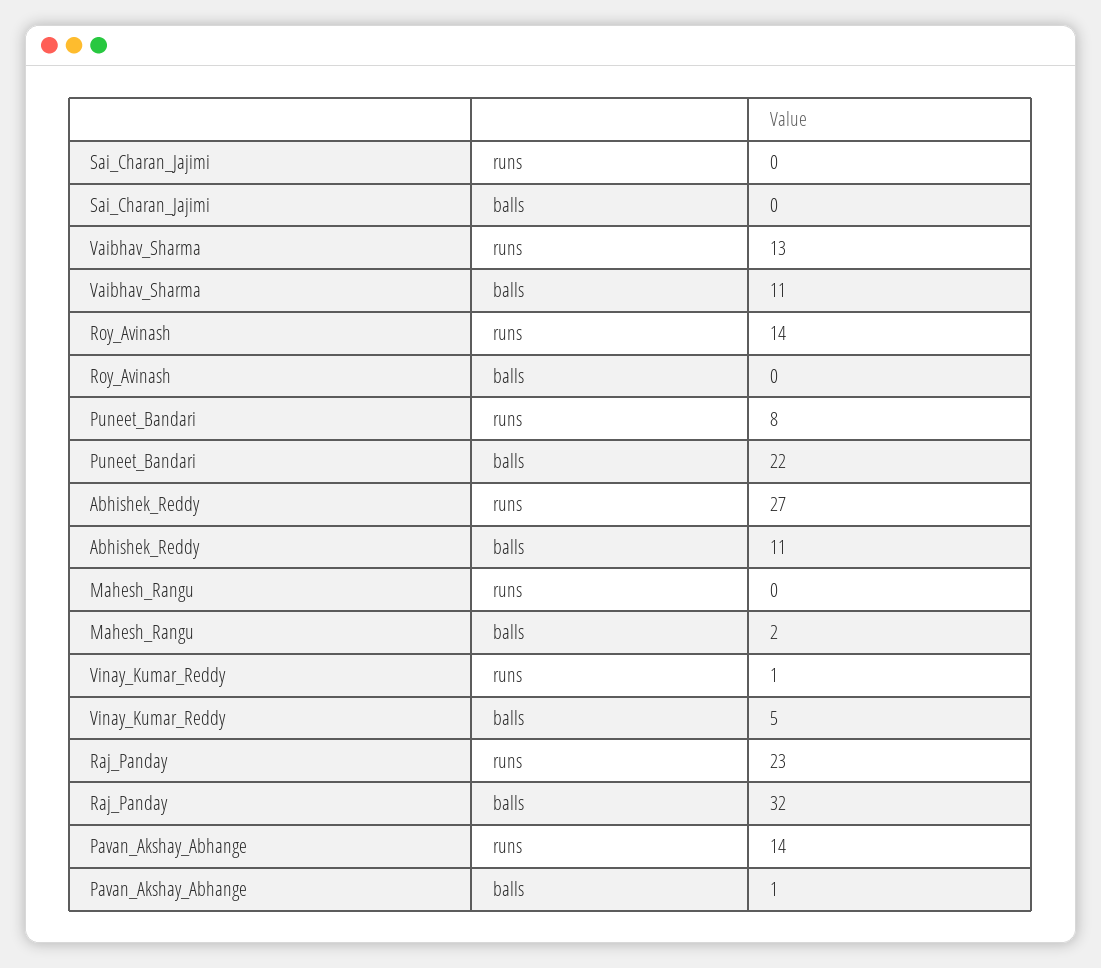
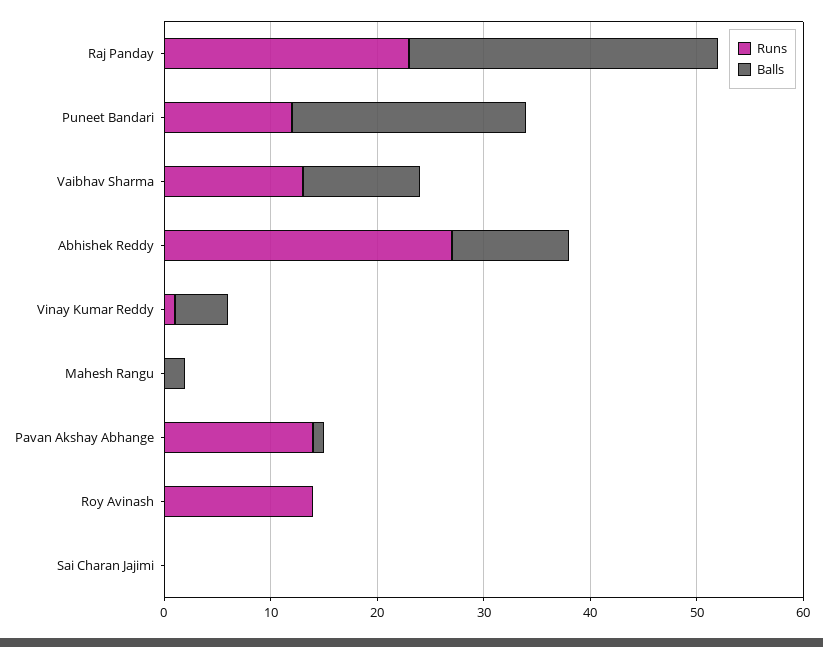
runs, Puneet_Bandari: 8 -> 12
balls, Raj_Panday: 32 -> 29

